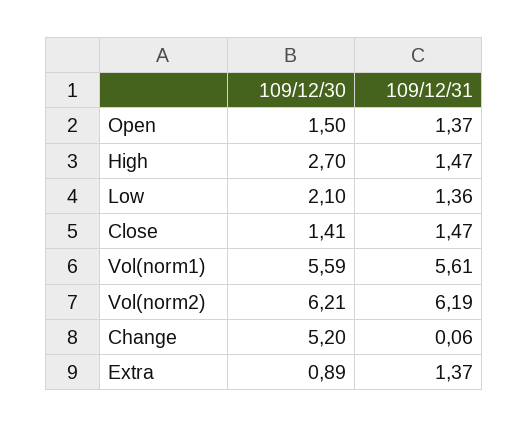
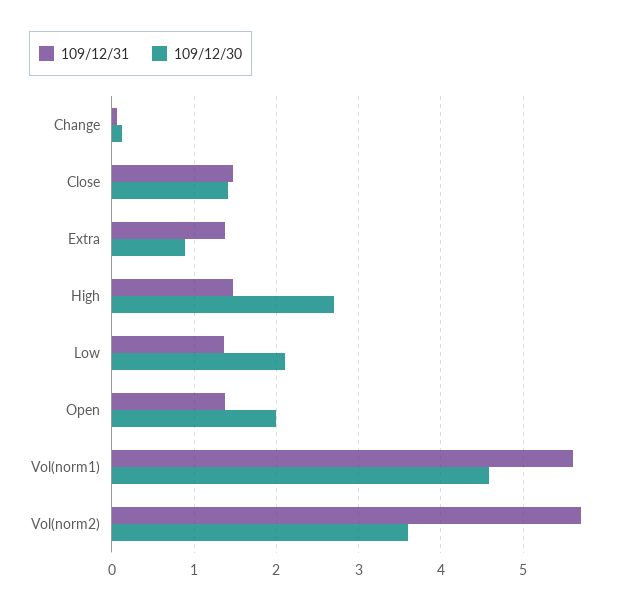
109/12/30, Open: 1.5 -> 2
109/12/30, Vol(norm1): 5.59 -> 4.6
109/12/30, Vol(norm2): 6.21 -> 3.6
109/12/31, Vol(norm2): 6.19 -> 5.7
109/12/30, Change: 5.2 -> 0.1

